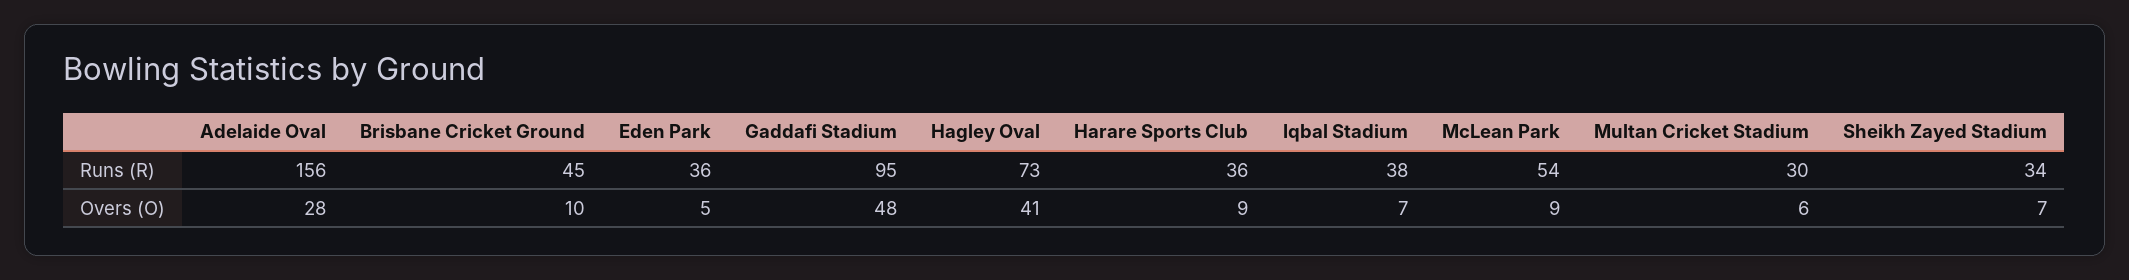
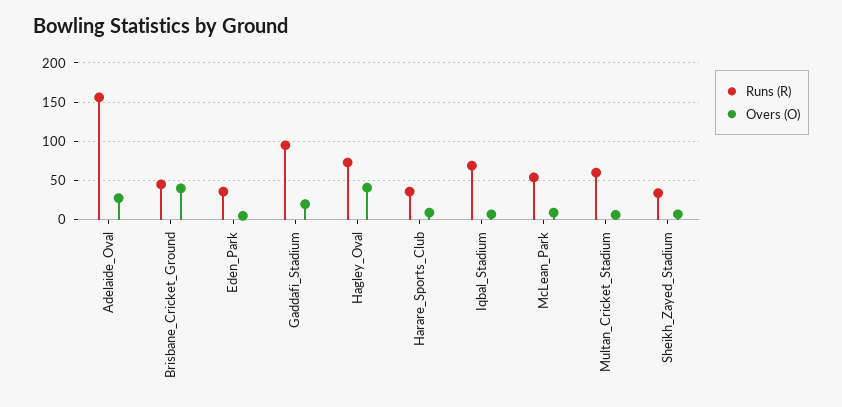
Runs (R), Iqbal Stadium: 38 -> 70
Runs (R), Multan Cricket Stadium: 30 -> 60
Overs (O), Brisbane Cricket Ground: 10 -> 40
Overs (O), Gaddafi Stadium: 48 -> 20

